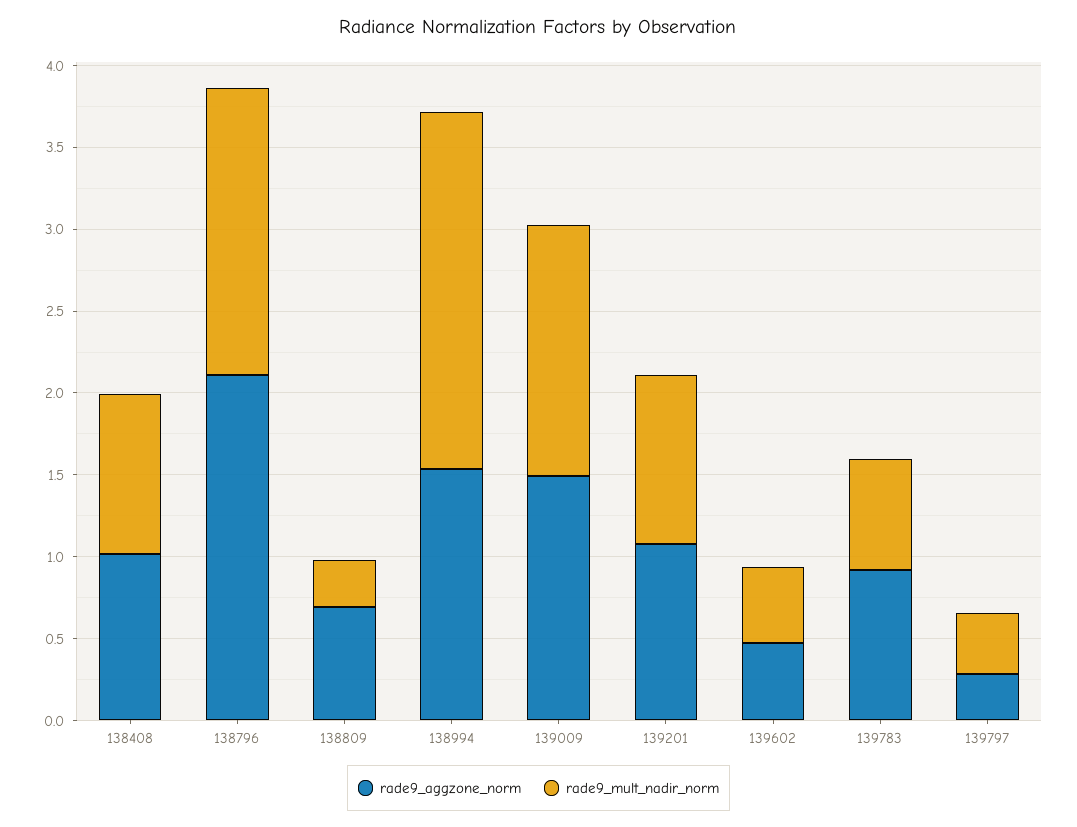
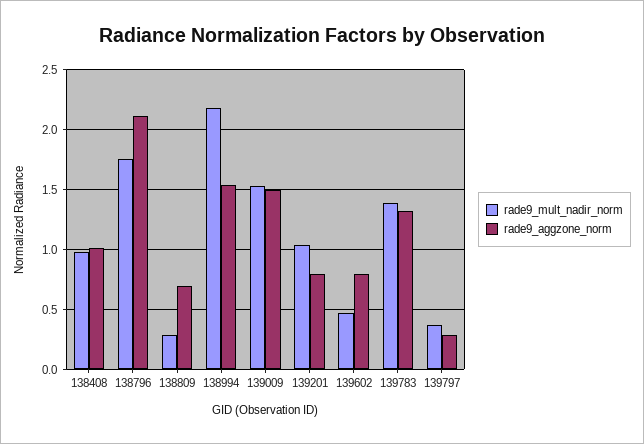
rade9_aggzone_norm, 139201: 1.1 -> 0.8
rade9_aggzone_norm, 139602: 0.5 -> 0.8
rade9_aggzone_norm, 139783: 0.9 -> 1.3
rade9_mult_nadir_norm, 139783: 0.7 -> 1.4

